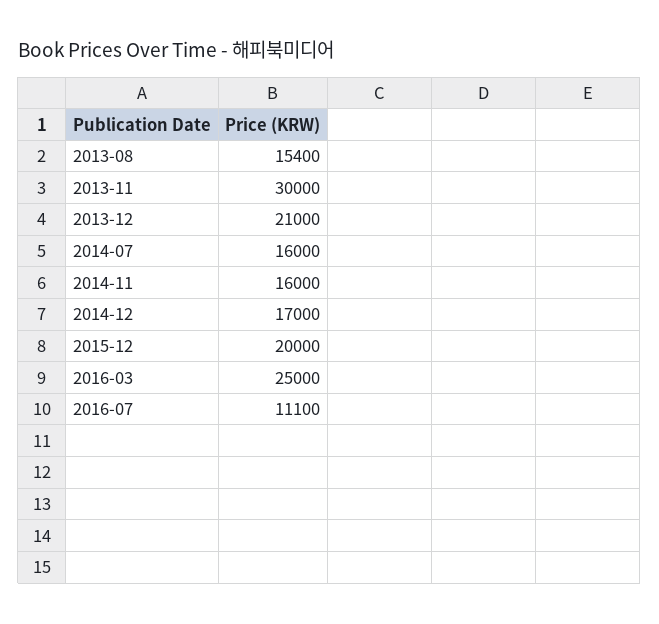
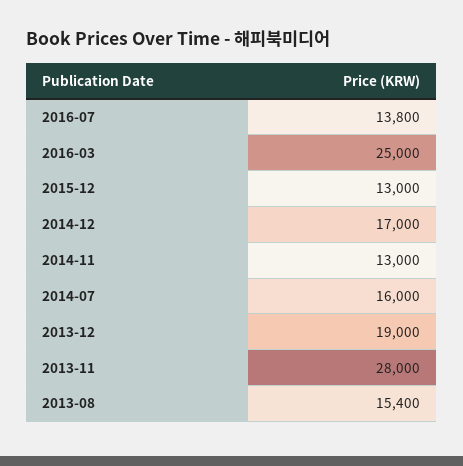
2013-11: 30000 -> 28000
2013-12: 21000 -> 19000
2014-11: 16000 -> 13000
2015-12: 20000 -> 13000
2016-07: 11100 -> 13800

